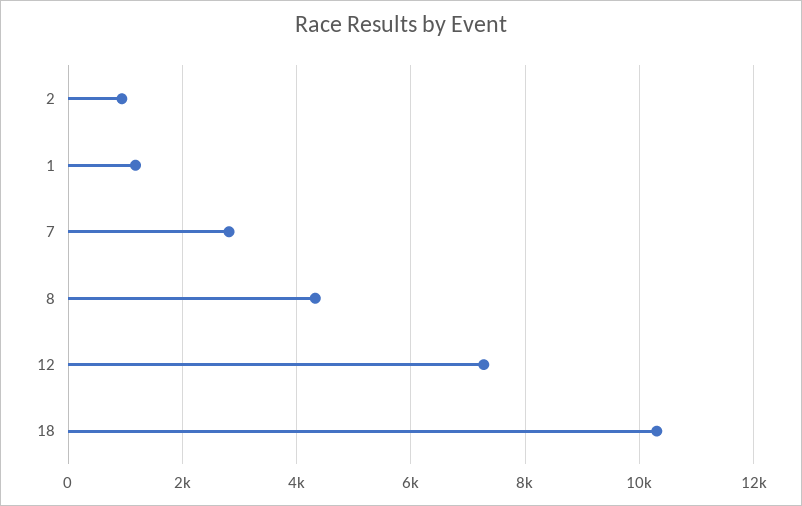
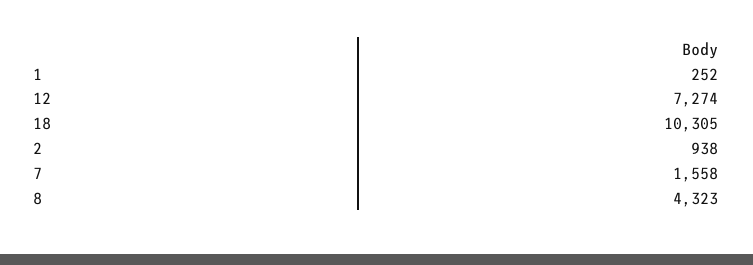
1: 1200 -> 252
7: 2800 -> 1558

